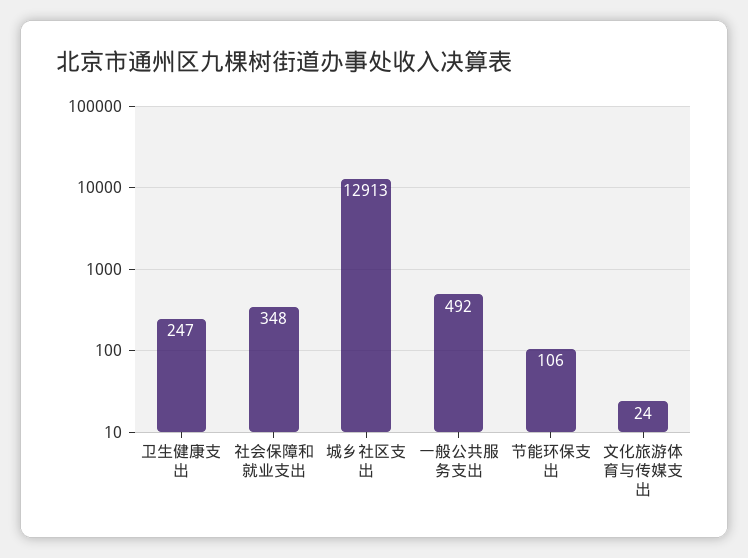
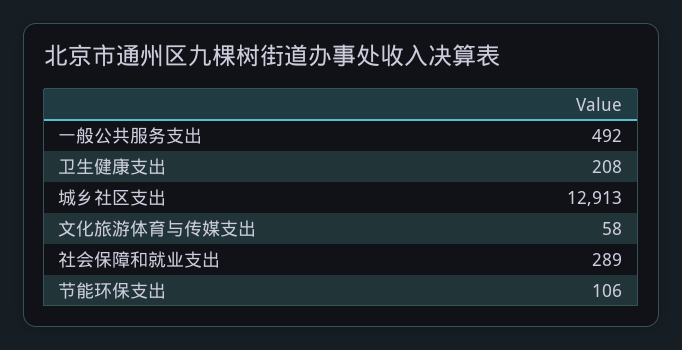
卫生健康支出: 247 -> 208
社会保障和就业支出: 348 -> 289
文化旅游体育与传媒支出: 24 -> 58

